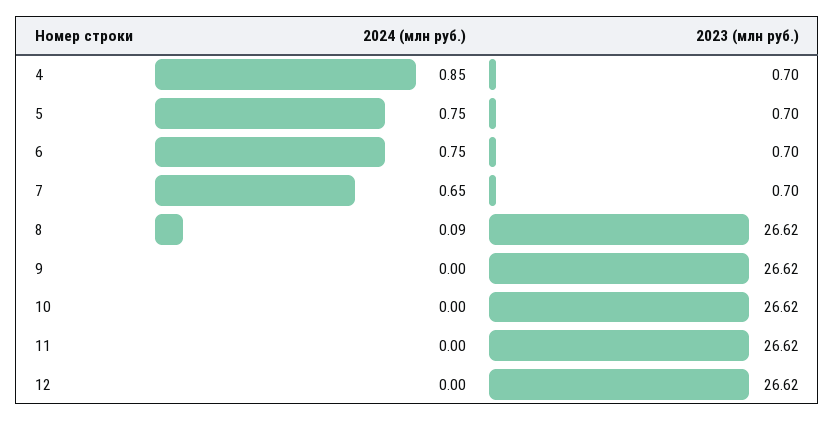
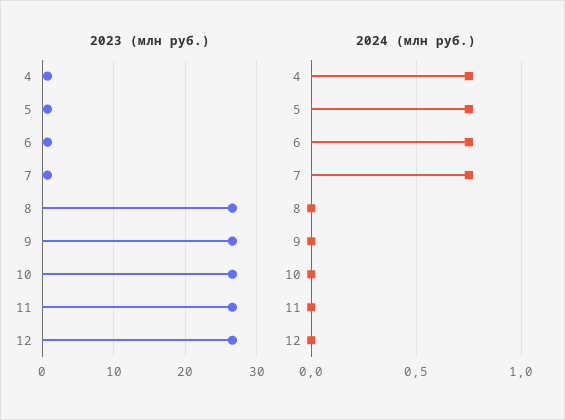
2024 (млн руб.), 4: 0.85 -> 0.75
2024 (млн руб.), 7: 0.65 -> 0.75
2024 (млн руб.), 8: 0.09 -> 0

